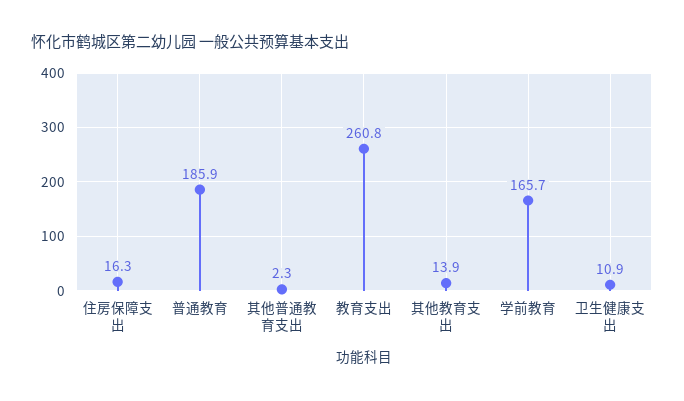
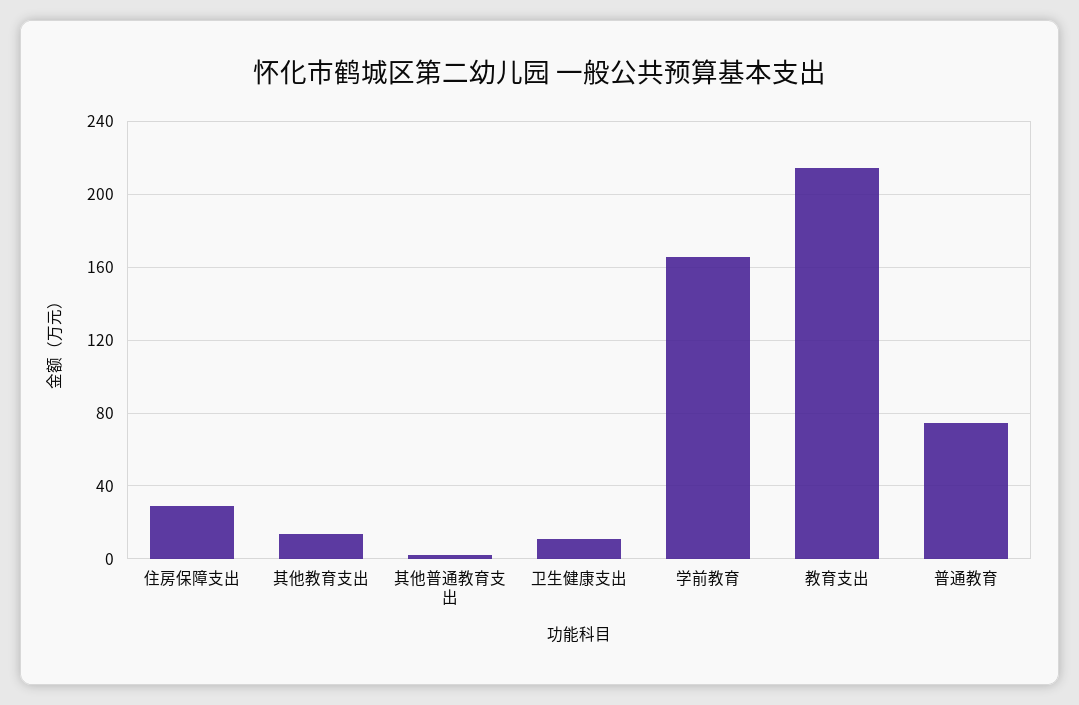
住房保障支出: 16.3 -> 30
普通教育: 185.9 -> 75
教育支出: 260.8 -> 215

